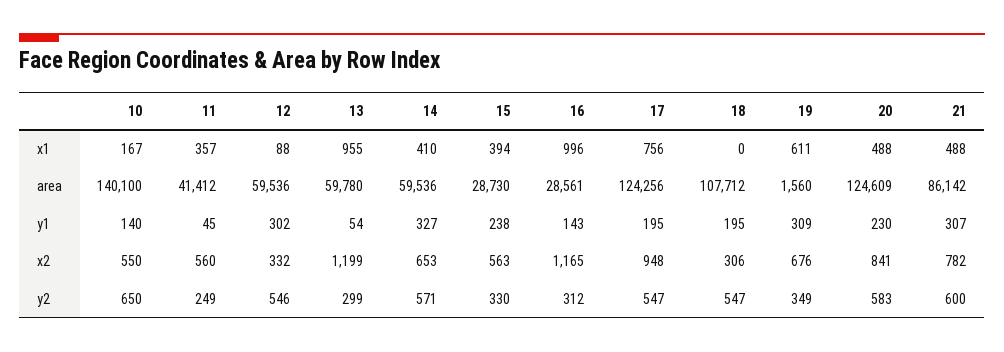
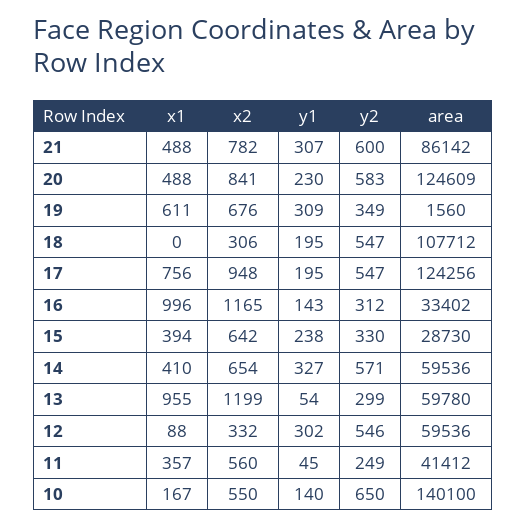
16, area: 28561 -> 33402
14, x2: 653 -> 654
15, x2: 563 -> 642

